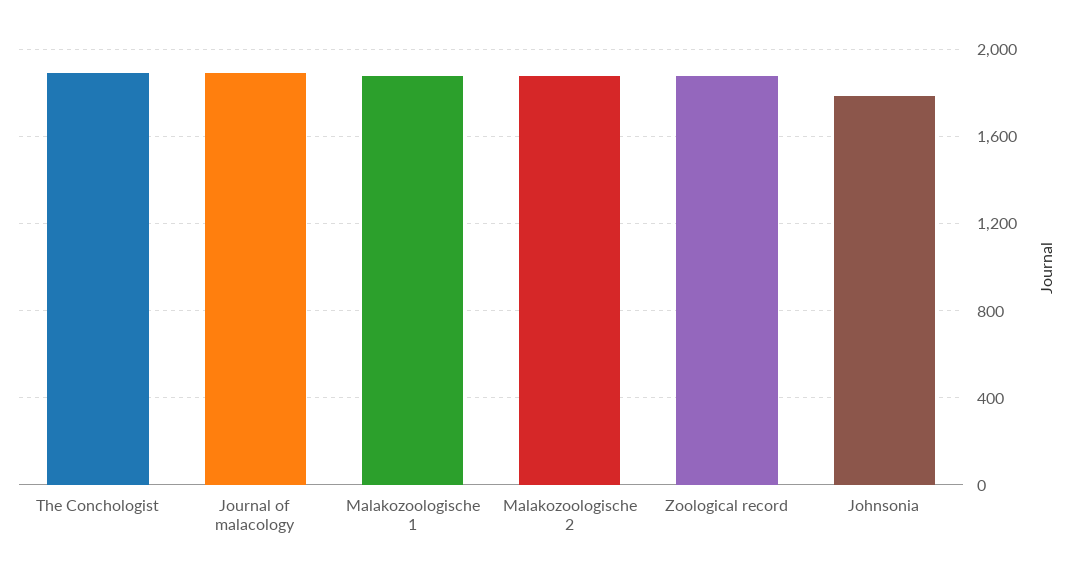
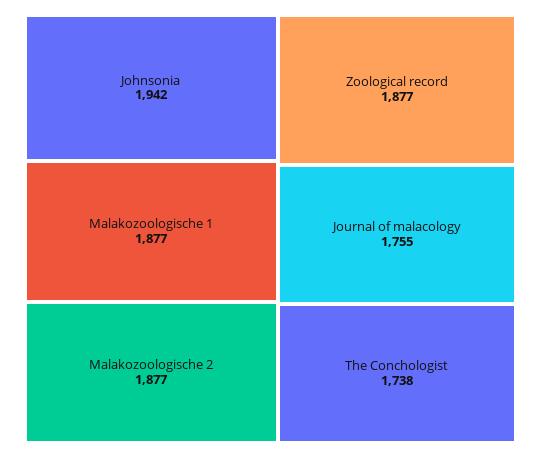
The Conchologist: 1900 -> 1738
Journal of malacology: 1900 -> 1755
Johnsonia: 1800 -> 1942

